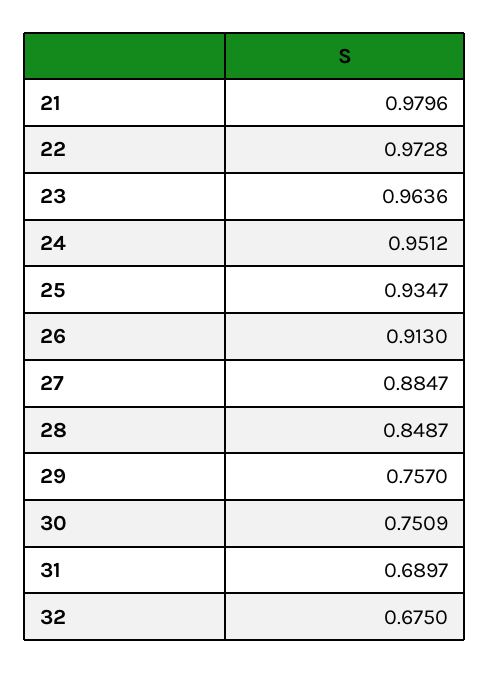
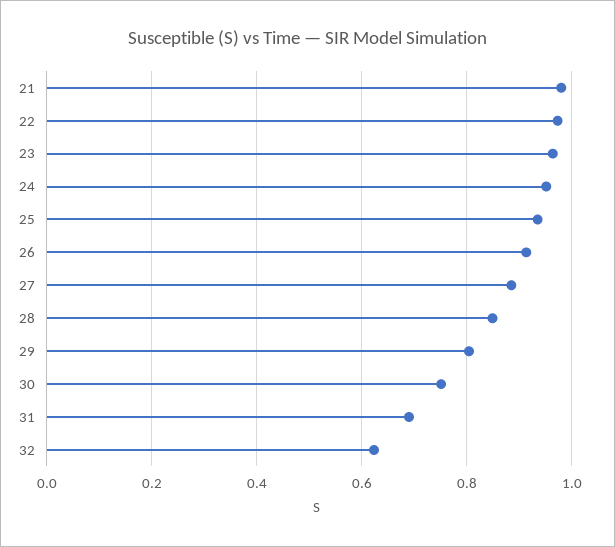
29: 0.757 -> 0.8
32: 0.675 -> 0.62

